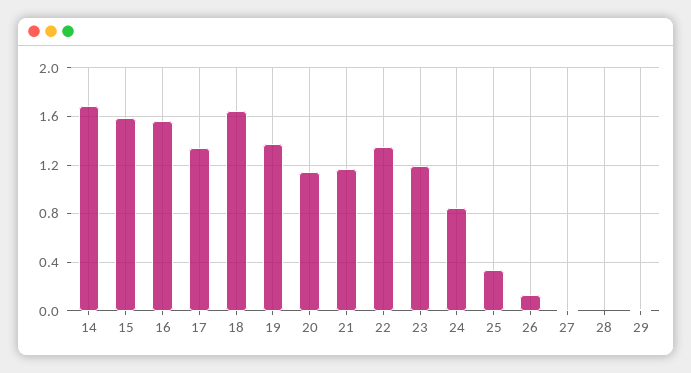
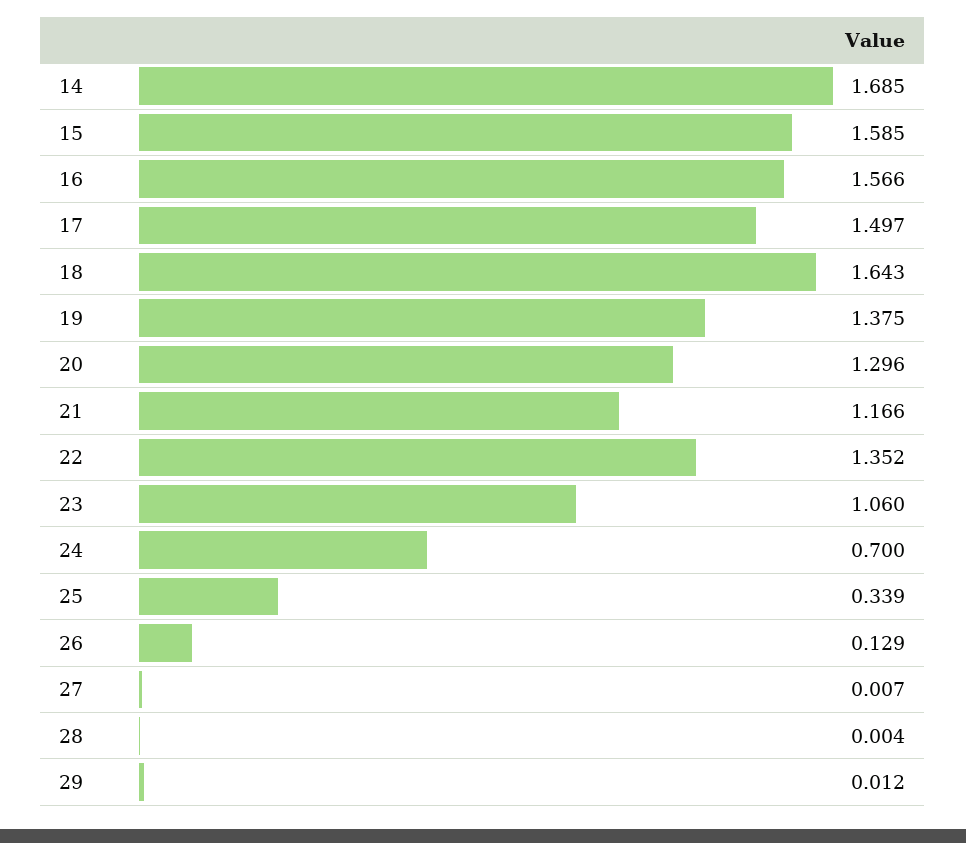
17: 1.35 -> 1.497
20: 1.15 -> 1.296
23: 1.2 -> 1.06
24: 0.85 -> 0.7

